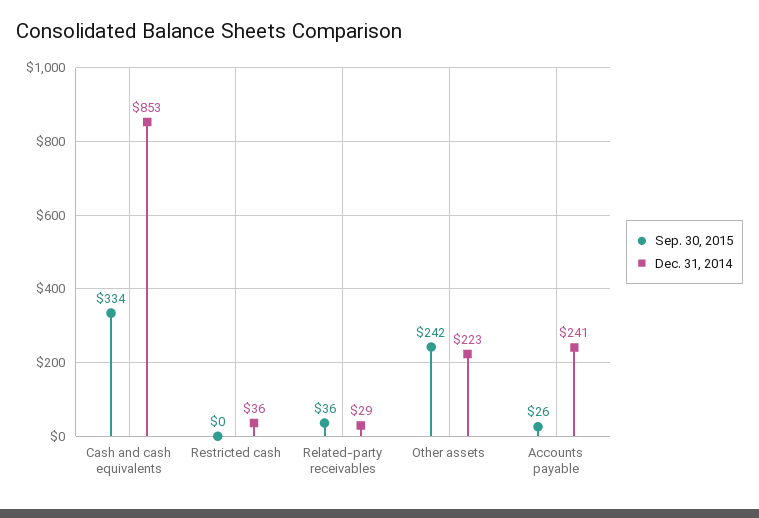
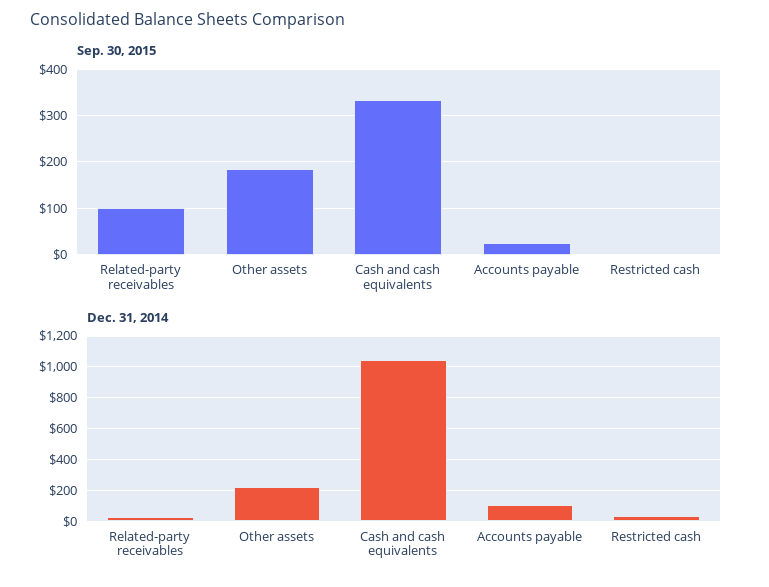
Dec. 31, 2014, Cash and cash equivalents: 853 -> 1050
Sep. 30, 2015, Related-party receivables: 36 -> 100
Sep. 30, 2015, Other assets: 242 -> 180
Dec. 31, 2014, Accounts payable: 241 -> 100

